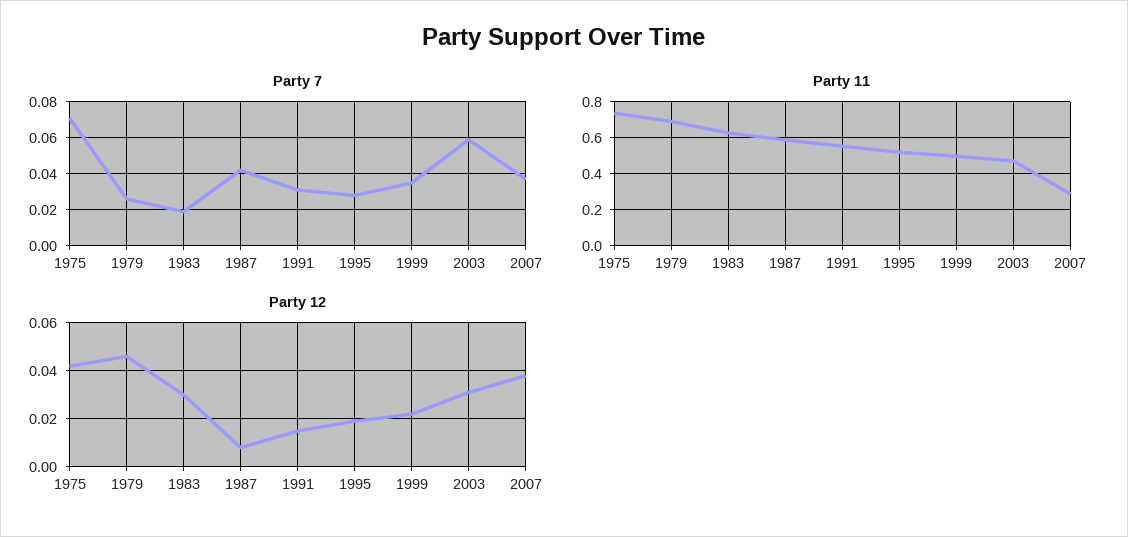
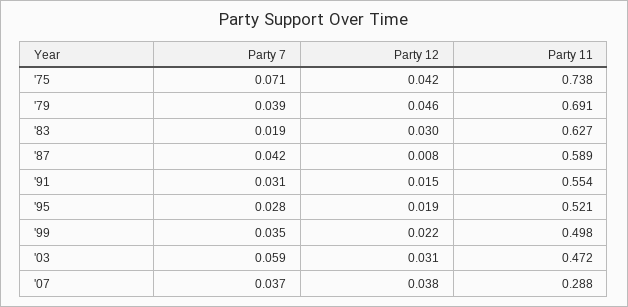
Party 7, 1979: 0.025 -> 0.039

